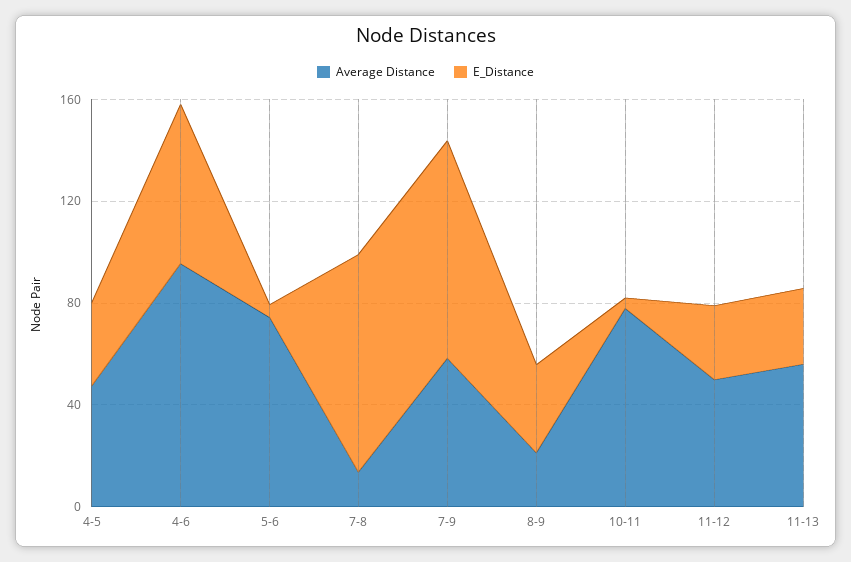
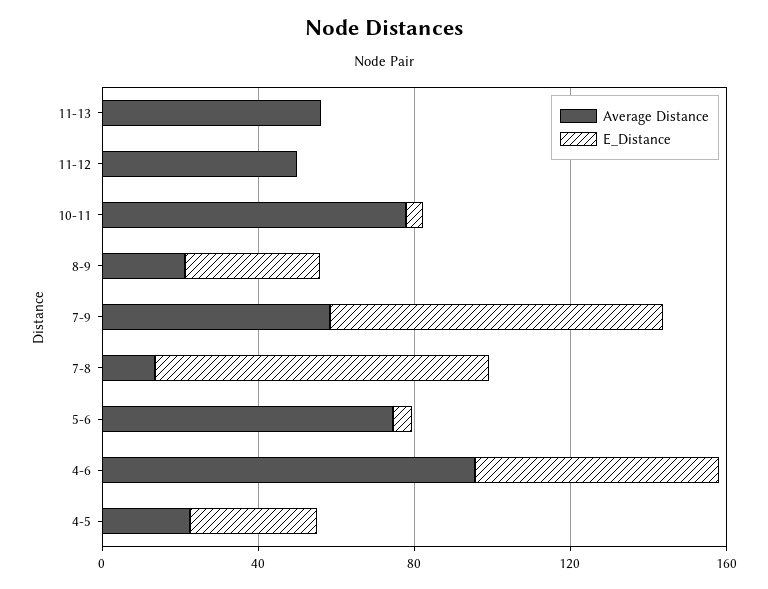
Average Distance, 4-5: 50 -> 20
E_Distance, 11-12: 30 -> 0
E_Distance, 11-13: 30 -> 0

